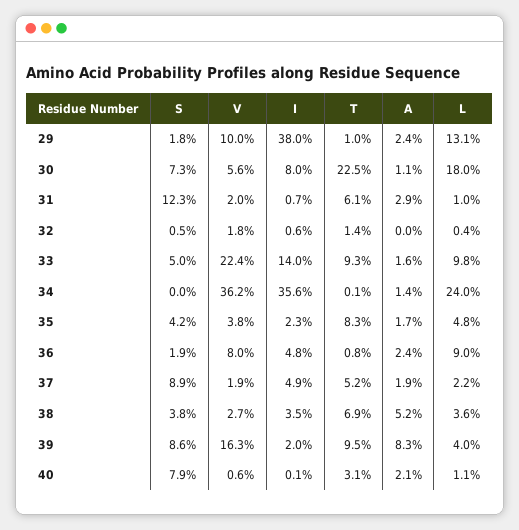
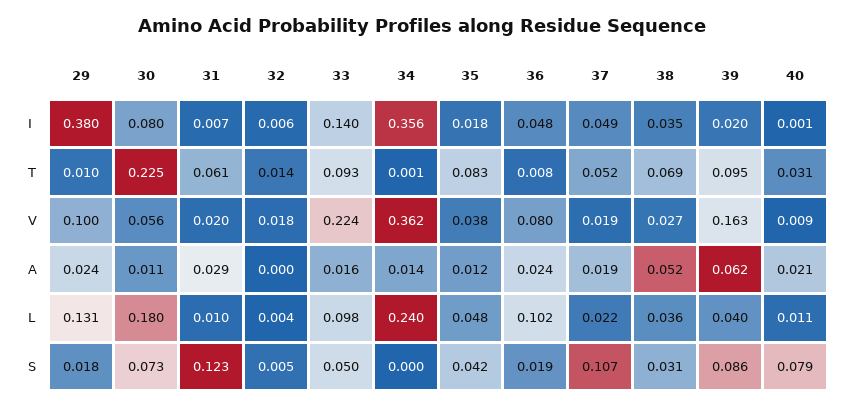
I, 35: 0.023 -> 0.018
A, 35: 0.017 -> 0.012
L, 36: 0.09 -> 0.102
S, 37: 0.089 -> 0.107
S, 38: 0.038 -> 0.031
A, 39: 0.083 -> 0.062
V, 40: 0.006 -> 0.009

